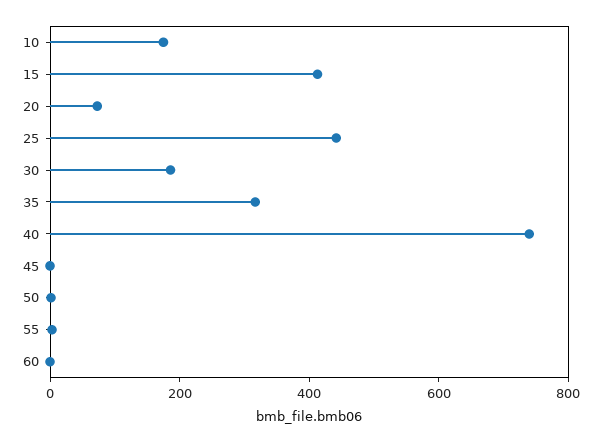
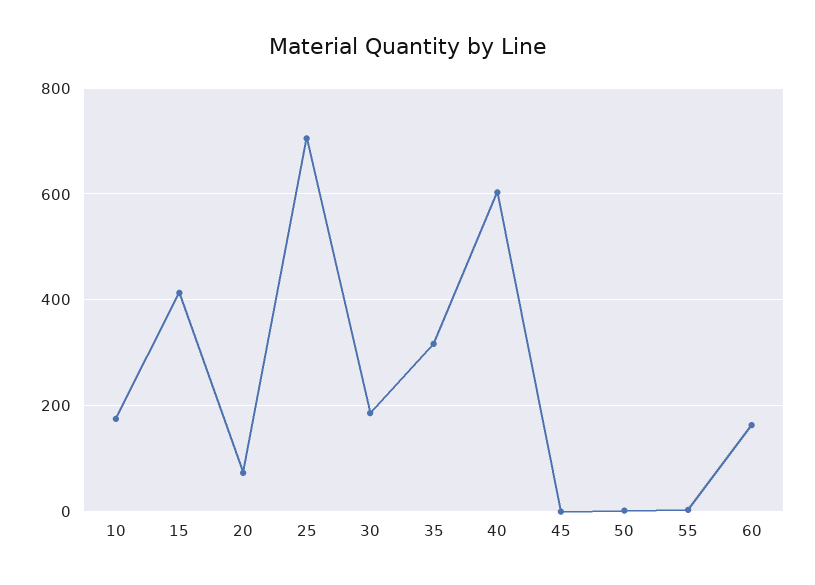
25: 450 -> 700
40: 750 -> 600
60: 0 -> 160

